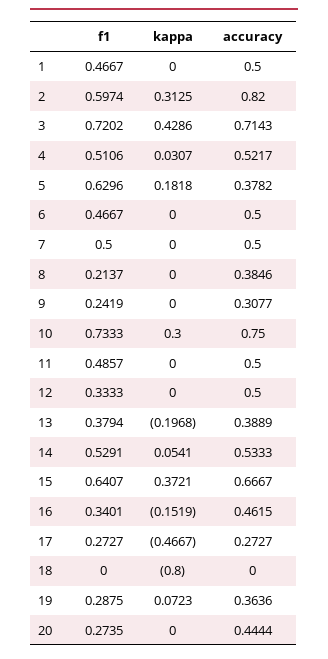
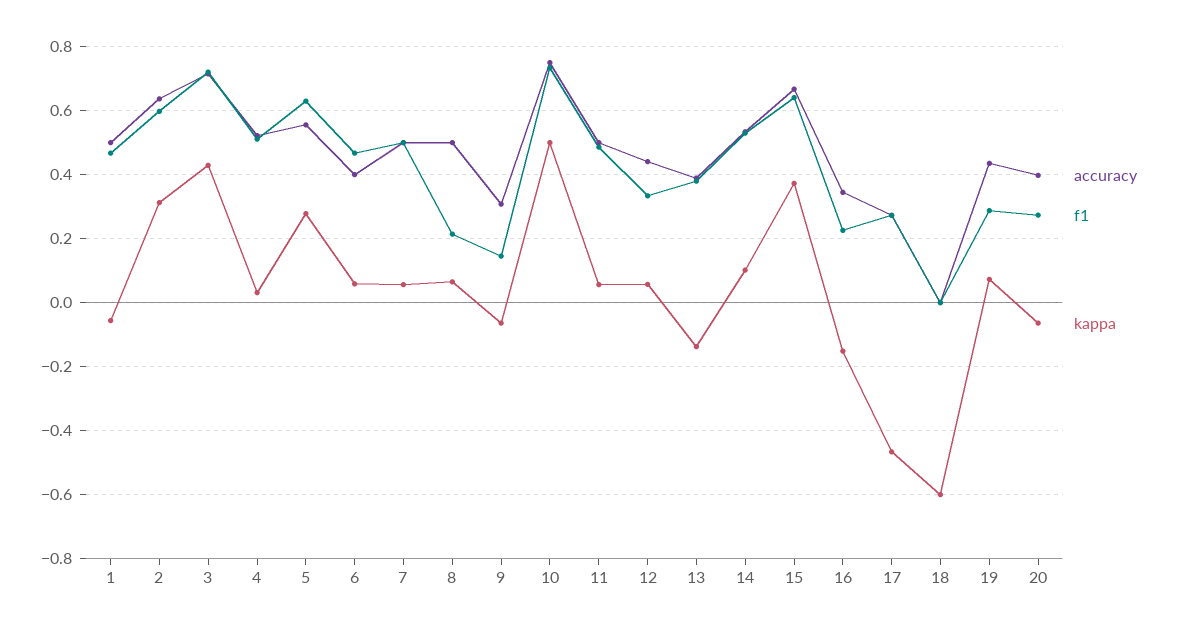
kappa, 1: 0 -> -0.06
accuracy, 2: 0.82 -> 0.64
kappa, 5: 0.1818 -> 0.28
accuracy, 5: 0.3782 -> 0.56
kappa, 6: 0 -> 0.06
accuracy, 6: 0.5 -> 0.4
kappa, 7: 0 -> 0.06
kappa, 8: 0 -> 0.06
accuracy, 8: 0.3846 -> 0.5
f1, 9: 0.2419 -> 0.14
kappa, 9: 0 -> -0.06
kappa, 10: 0.3 -> 0.5
kappa, 11: 0 -> 0.06
kappa, 12: 0 -> 0.06
accuracy, 12: 0.5 -> 0.44
kappa, 13: -0.1968 -> -0.14
kappa, 14: 0.0541 -> 0.1
f1, 16: 0.3401 -> 0.22
accuracy, 16: 0.4615 -> 0.34
kappa, 18: -0.8 -> -0.6
accuracy, 19: 0.3636 -> 0.44
kappa, 20: 0 -> -0.06
accuracy, 20: 0.4444 -> 0.4

